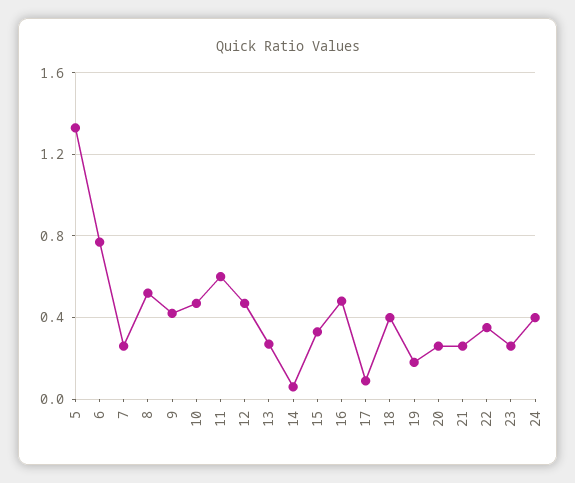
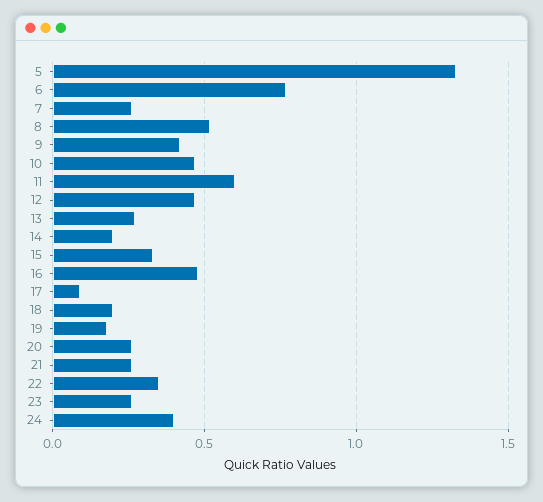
14: 0.05 -> 0.2
18: 0.4 -> 0.2

